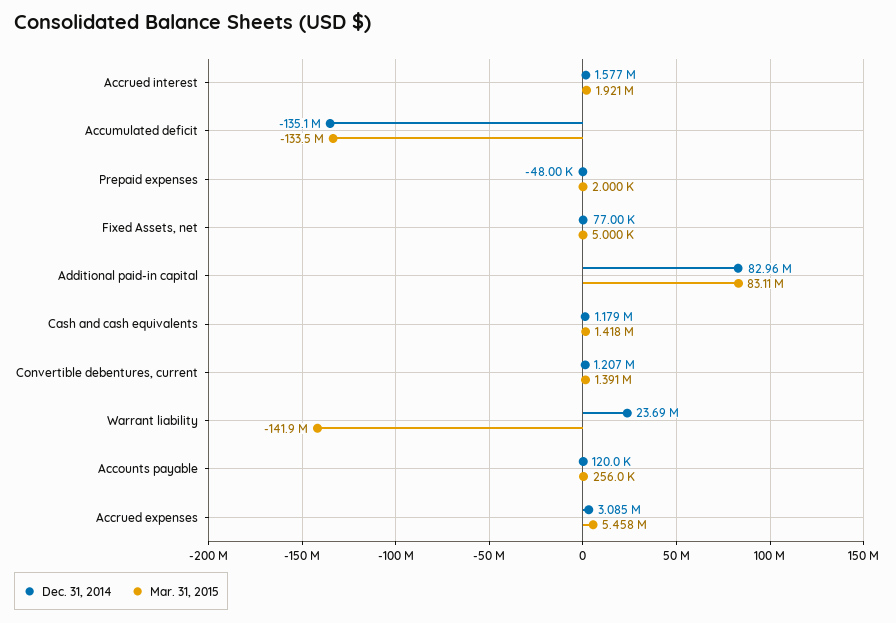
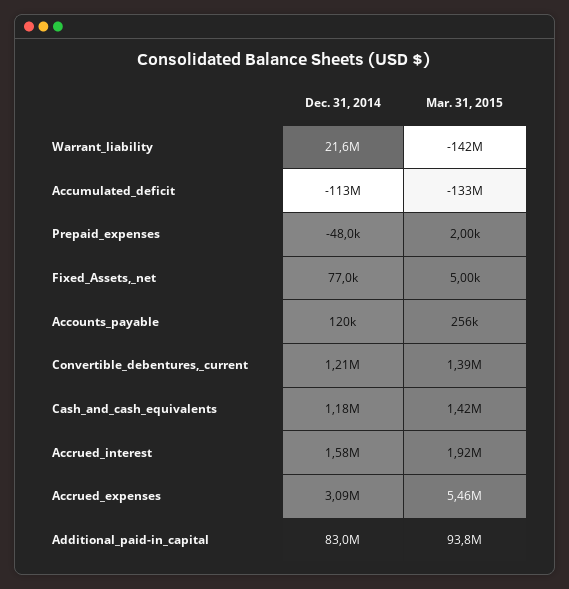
Dec. 31, 2014, Accumulated deficit: -135100000 -> -113000000
Mar. 31, 2015, Additional paid-in capital: 83110000 -> 93800000
Dec. 31, 2014, Warrant liability: 23690000 -> 21600000

